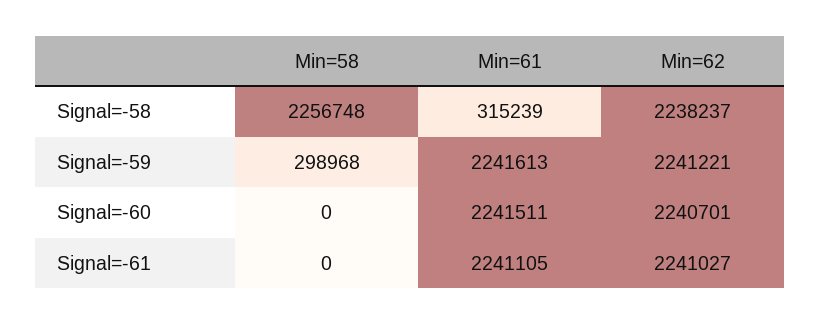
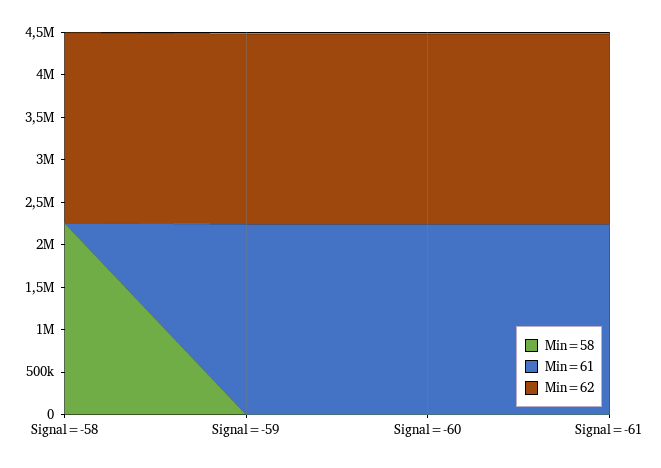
Min=61, Signal=-58: 315239 -> 0
Min=58, Signal=-59: 298968 -> 0

